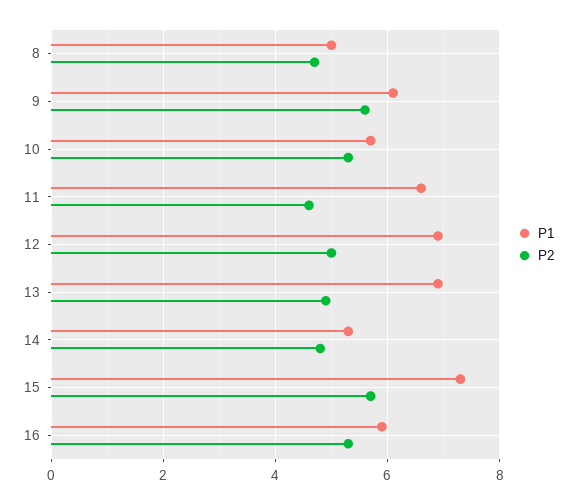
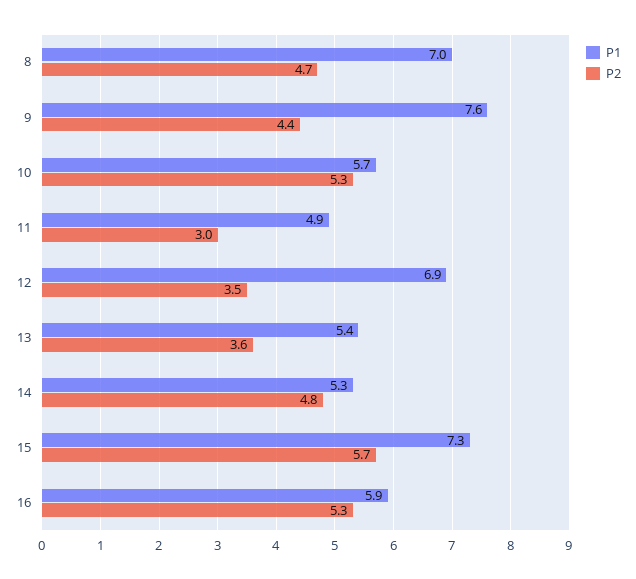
P1, 8: 5 -> 7
P1, 9: 6 -> 7.6
P2, 9: 5.5 -> 4.4
P1, 11: 6.5 -> 4.9
P2, 11: 4.5 -> 3
P2, 12: 5 -> 3.5
P1, 13: 7 -> 5.4
P2, 13: 5 -> 3.6

